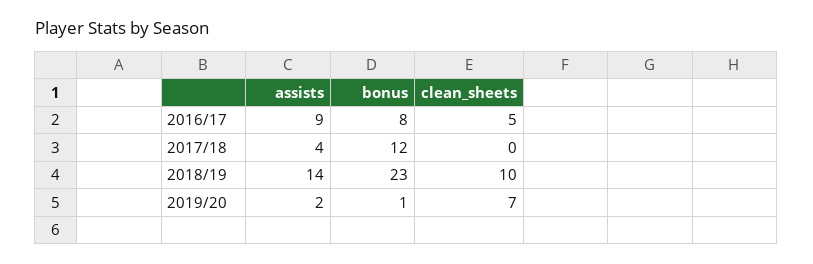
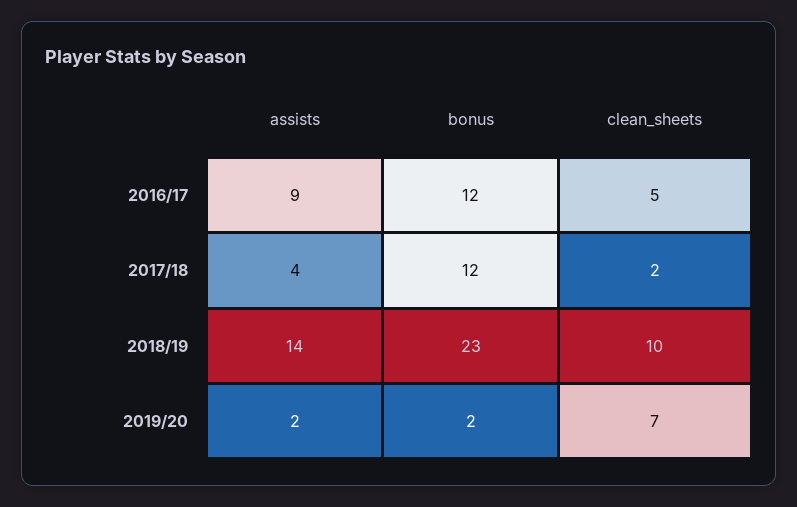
bonus, 2016/17: 8 -> 12
clean_sheets, 2017/18: 0 -> 2
bonus, 2019/20: 1 -> 2

